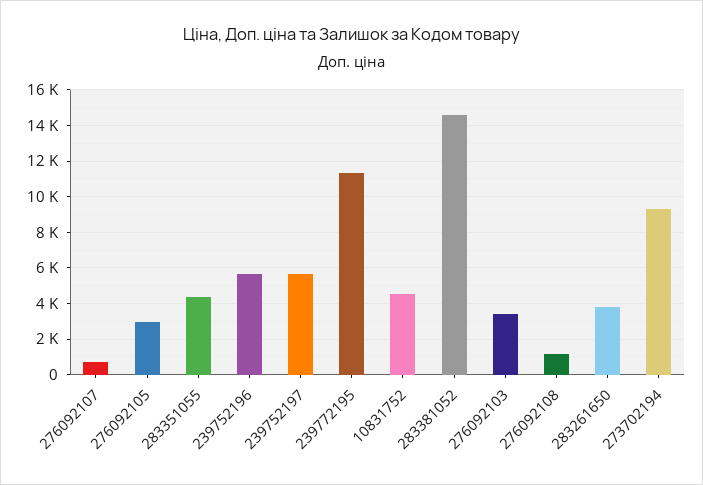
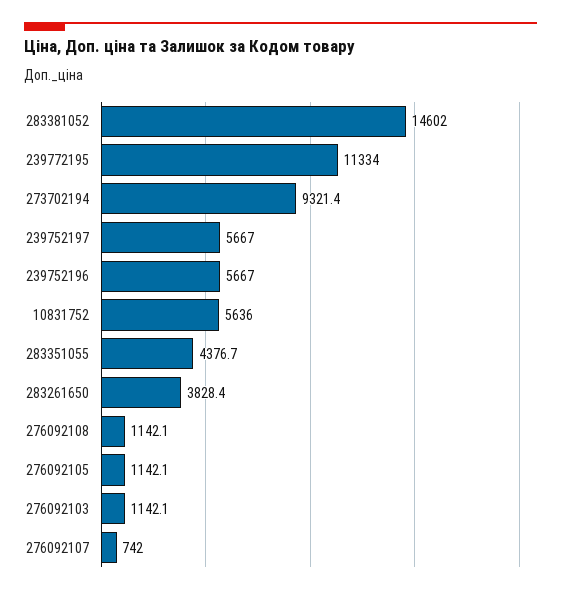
276092105: 3000 -> 1142.1
10831752: 4500 -> 5636
276092103: 3500 -> 1142.1

